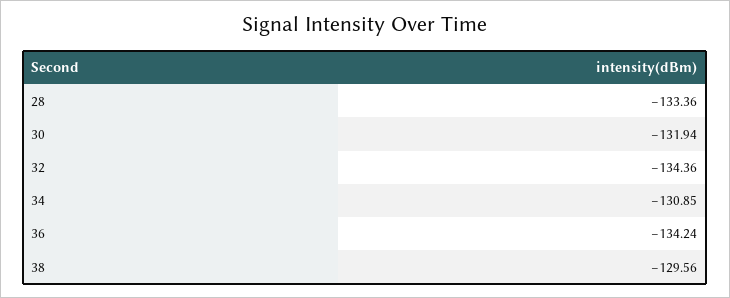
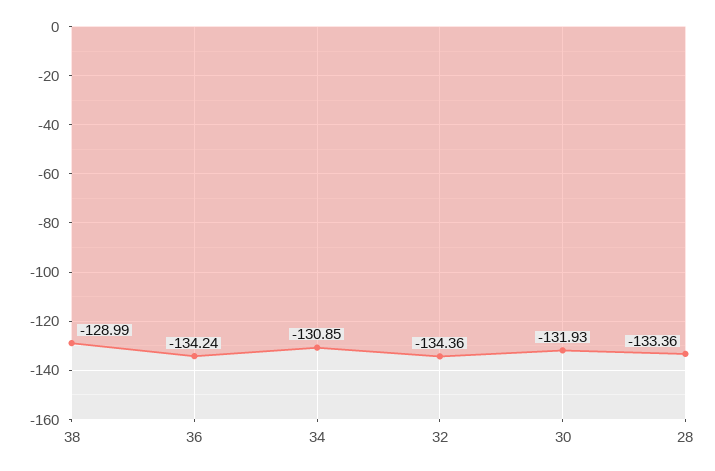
30: -131.94 -> -131.93
38: -129.56 -> -128.99

